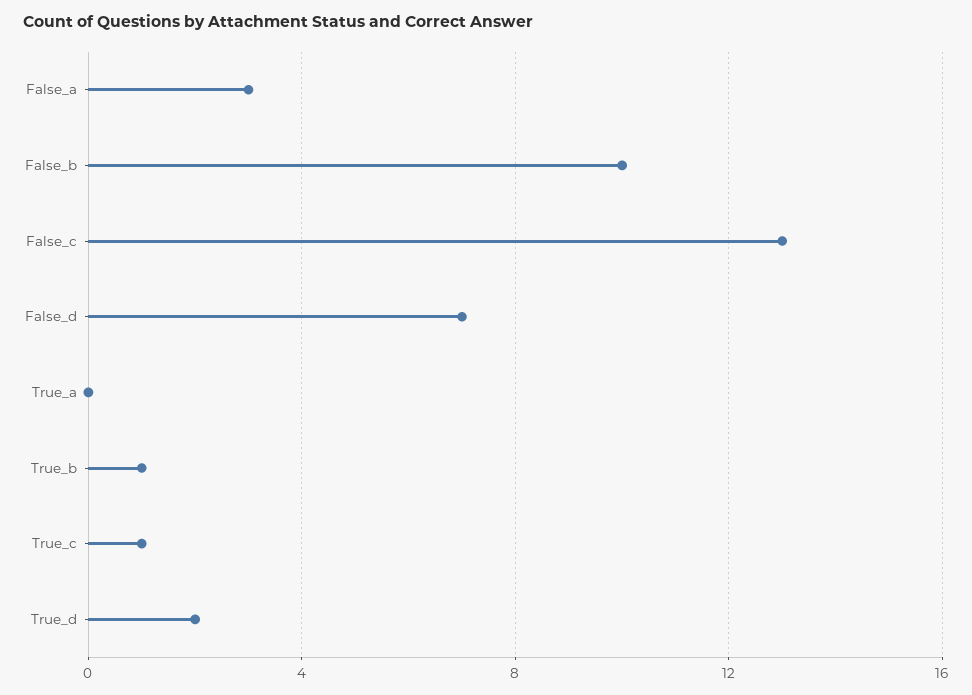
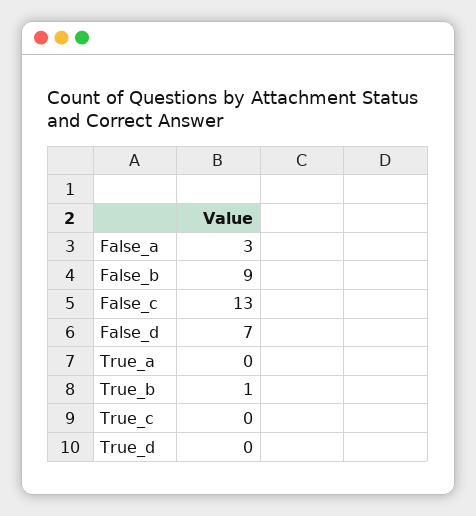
False_b: 10 -> 9
True_c: 1 -> 0
True_d: 2 -> 0

